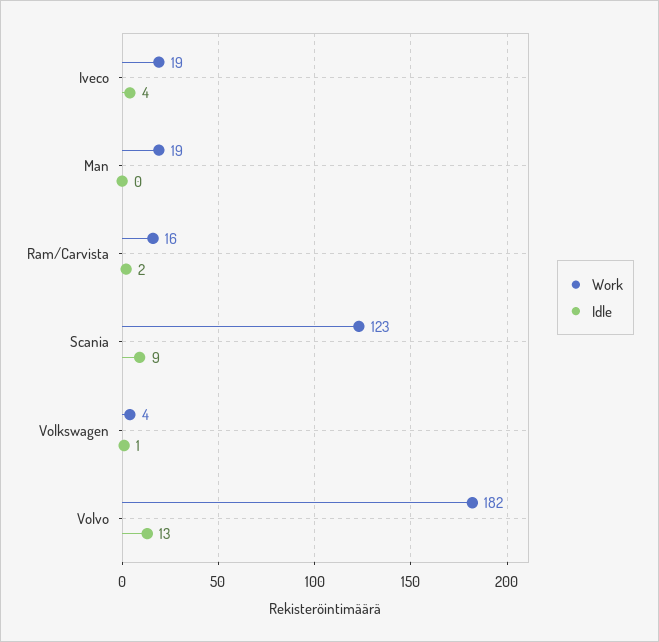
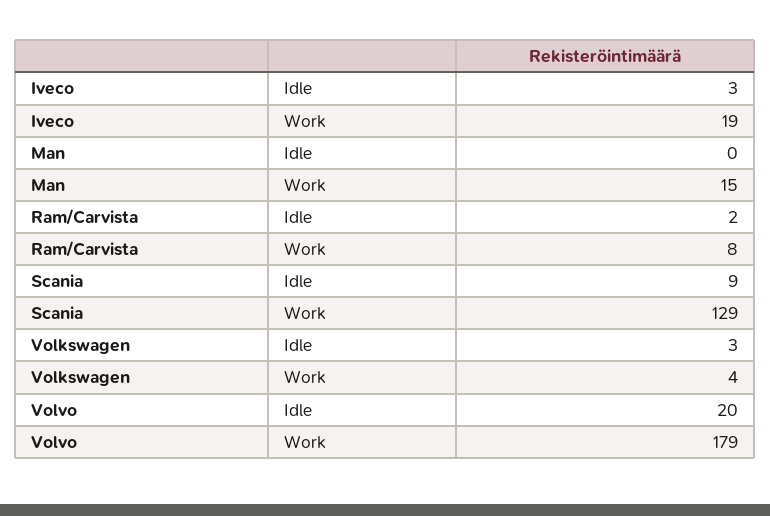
Idle, Iveco: 4 -> 3
Work, Man: 19 -> 15
Work, Ram/Carvista: 16 -> 8
Work, Scania: 123 -> 129
Idle, Volkswagen: 1 -> 3
Work, Volvo: 182 -> 179
Idle, Volvo: 13 -> 20

